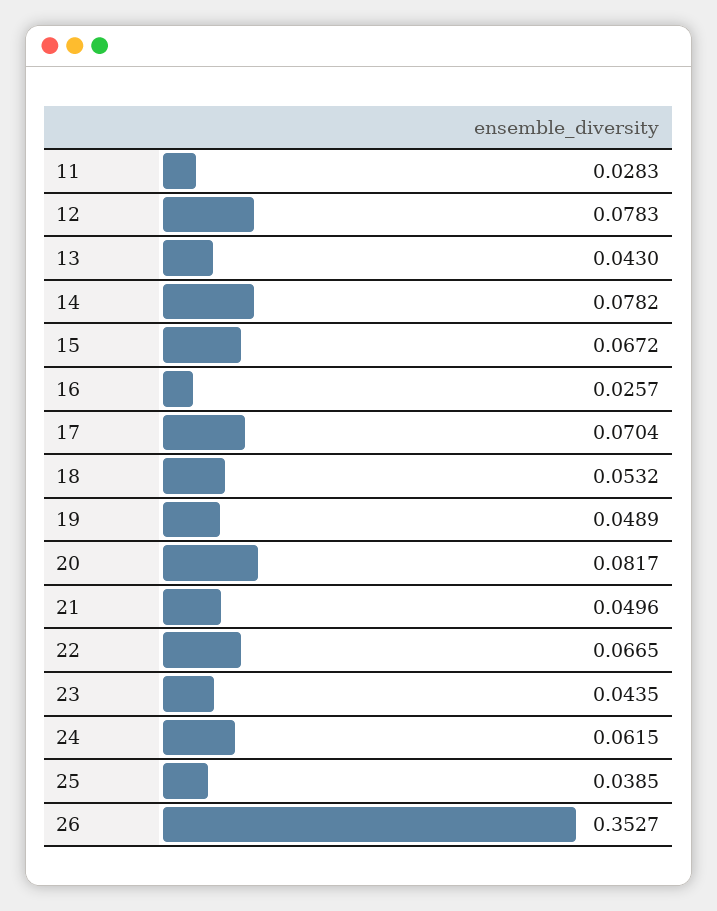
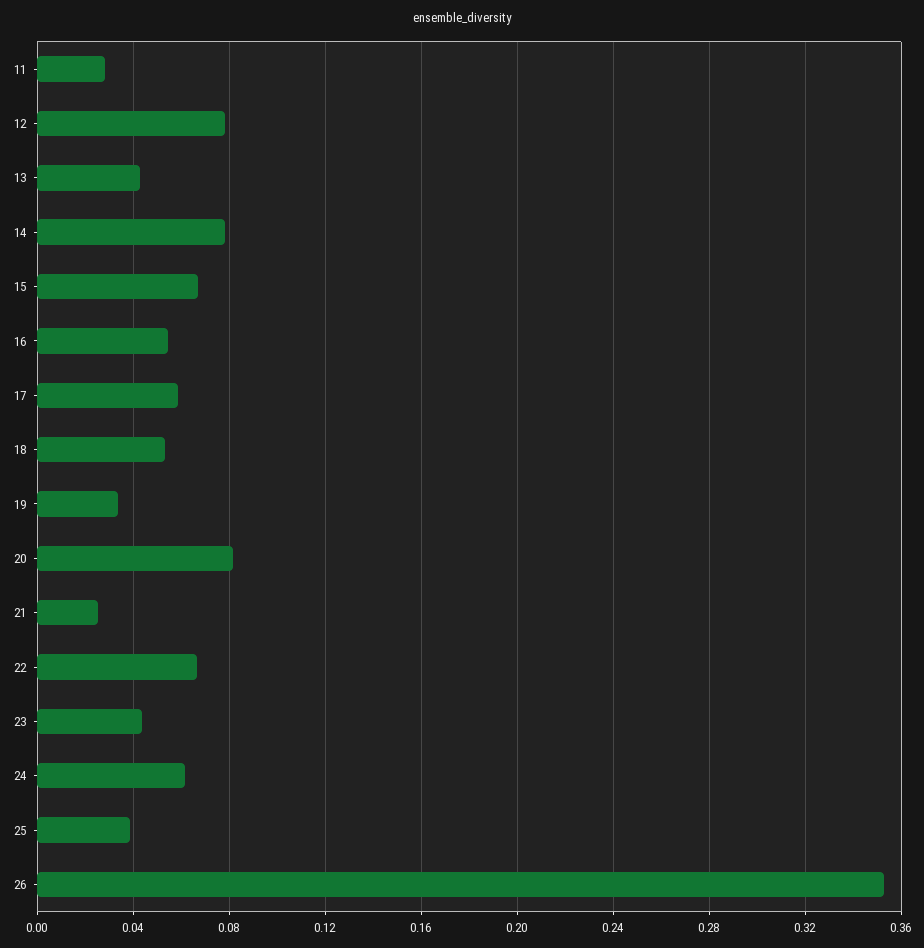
16: 0.0257 -> 0.055
17: 0.0704 -> 0.06
19: 0.0489 -> 0.035
21: 0.0496 -> 0.025

